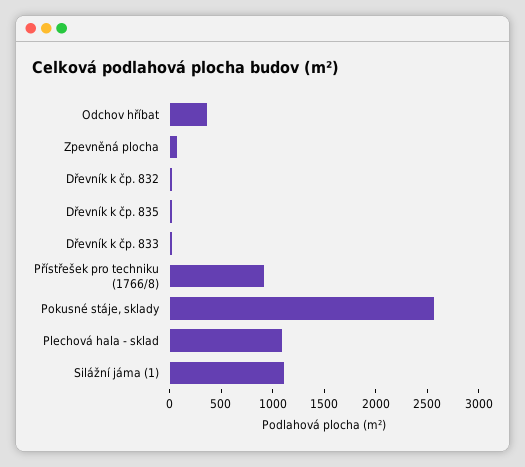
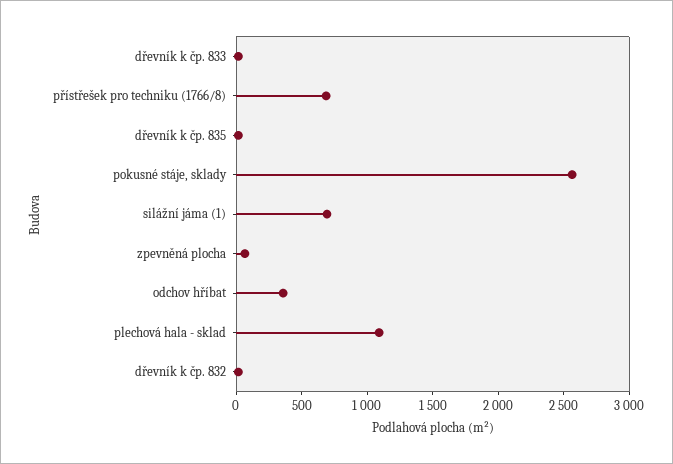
Přístřešek pro techniku (1766/8): 900 -> 700
Silážní jáma (1): 1100 -> 700

